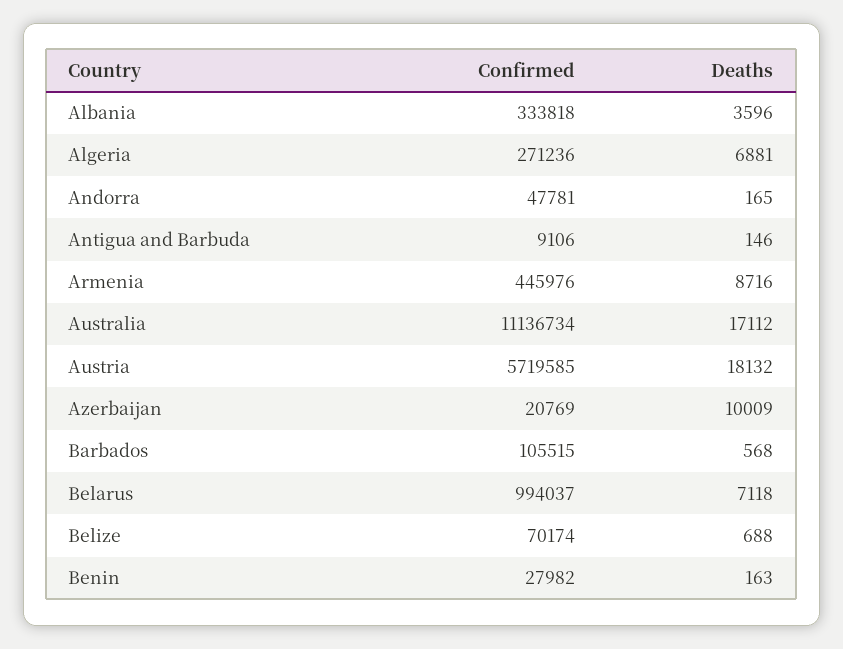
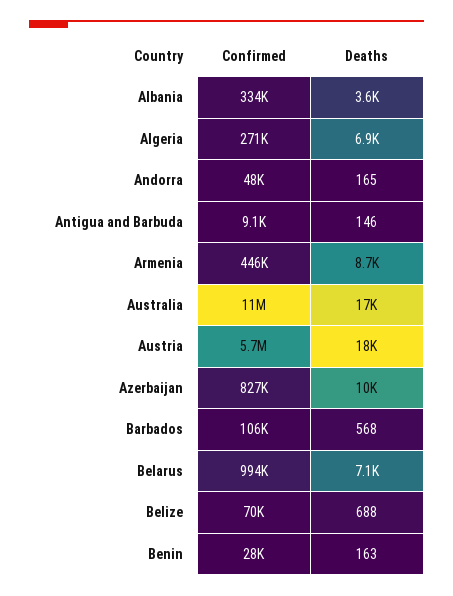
Confirmed, Azerbaijan: 20769 -> 827000

